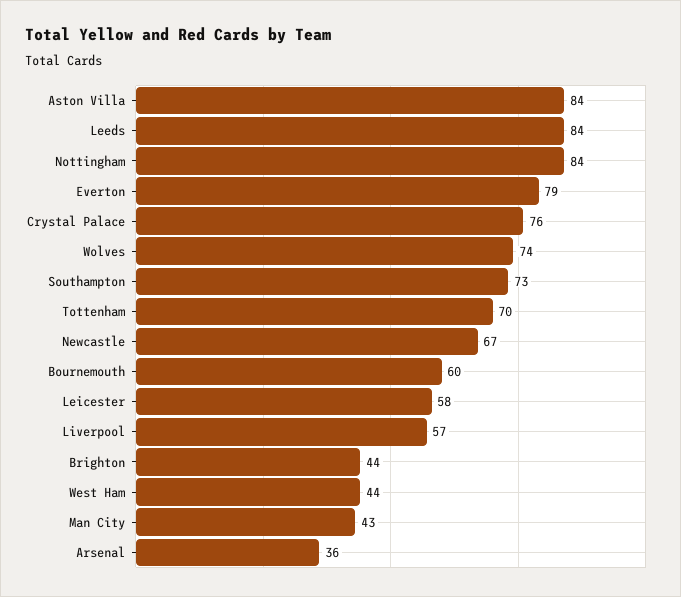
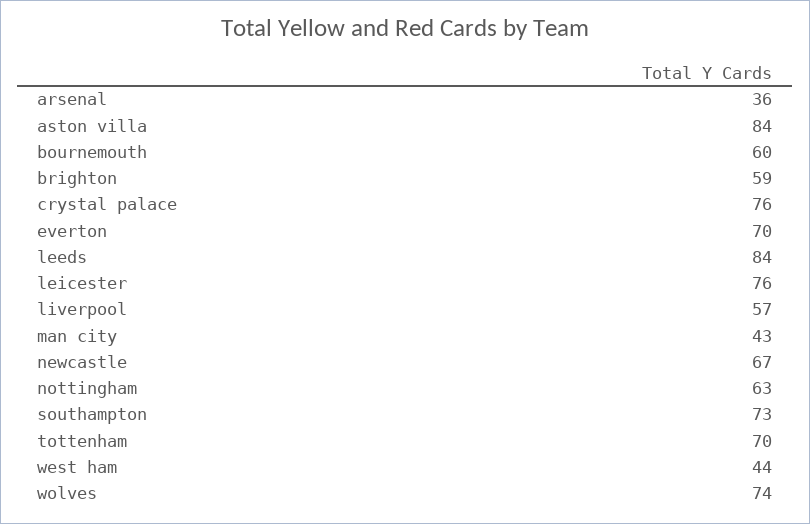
Nottingham: 84 -> 63
Everton: 79 -> 70
Leicester: 58 -> 76
Brighton: 44 -> 59

